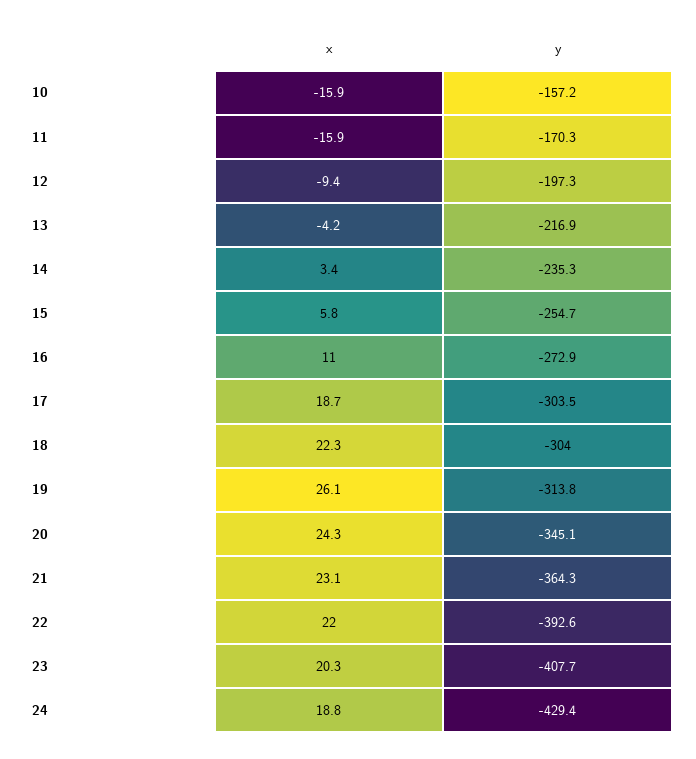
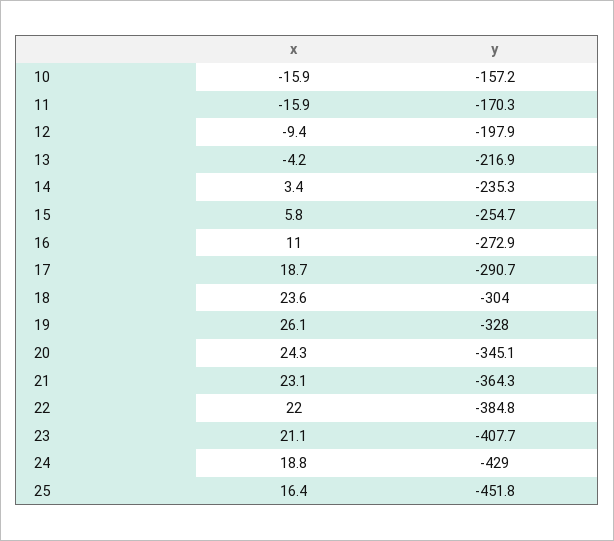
y, 12: -197.3 -> -197.9
y, 17: -303.5 -> -290.7
x, 18: 22.3 -> 23.6
y, 19: -313.8 -> -328
y, 22: -392.6 -> -384.8
x, 23: 20.3 -> 21.1
y, 24: -429.4 -> -429
x, 25: none -> 16.4
y, 25: none -> -451.8

